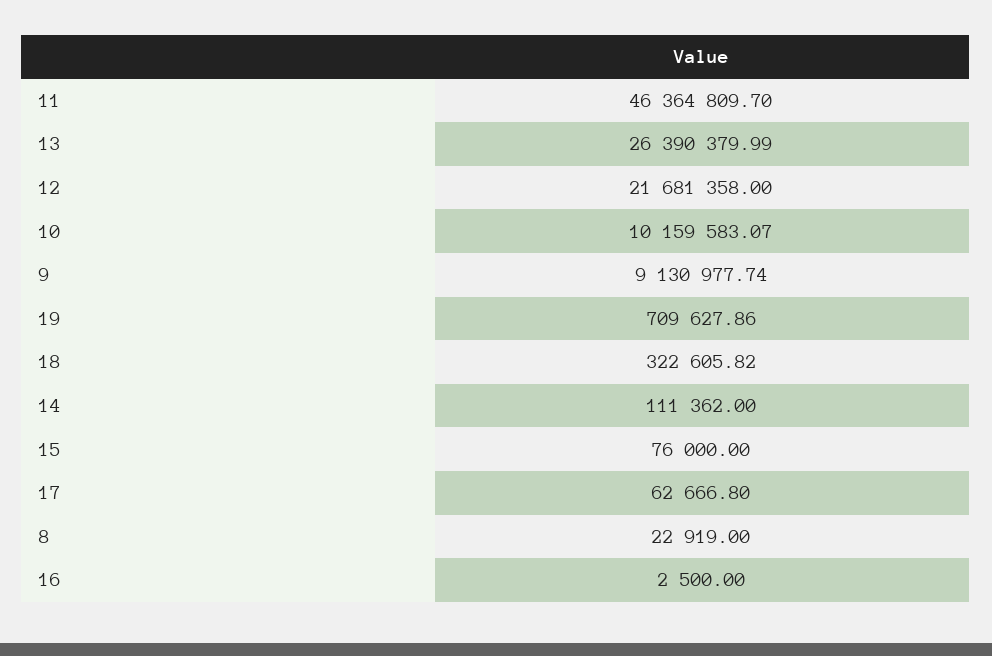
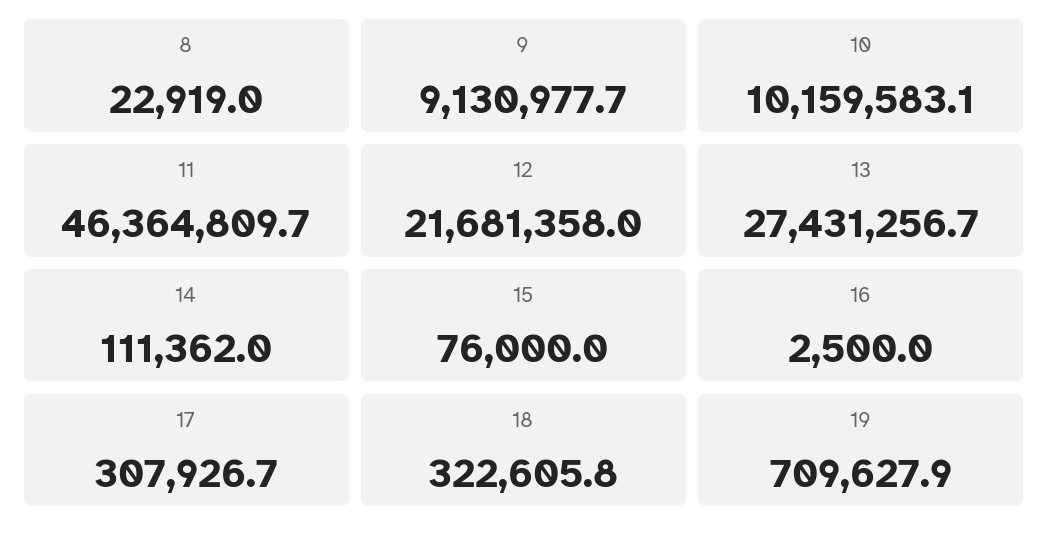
13: 26390379.99 -> 27431256.7
17: 62666.8 -> 307926.7

